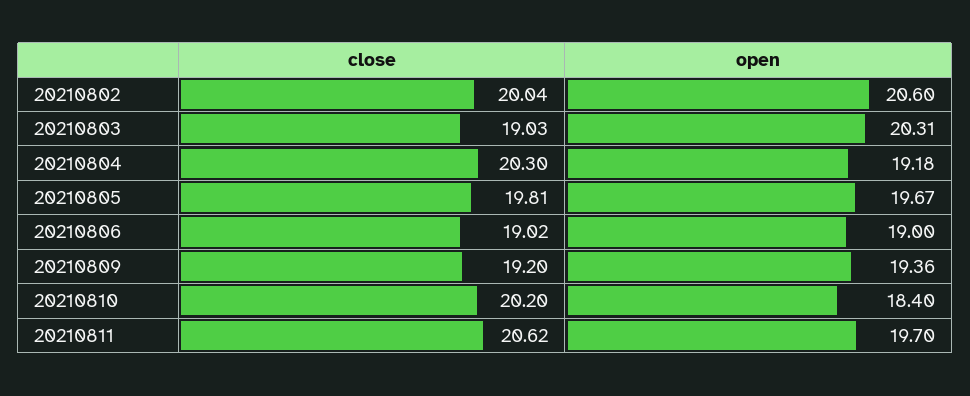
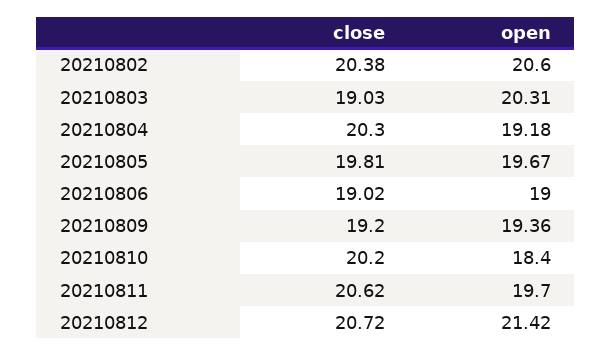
close, 20210802: 20.04 -> 20.38
close, 20210812: none -> 20.72
open, 20210812: none -> 21.42

